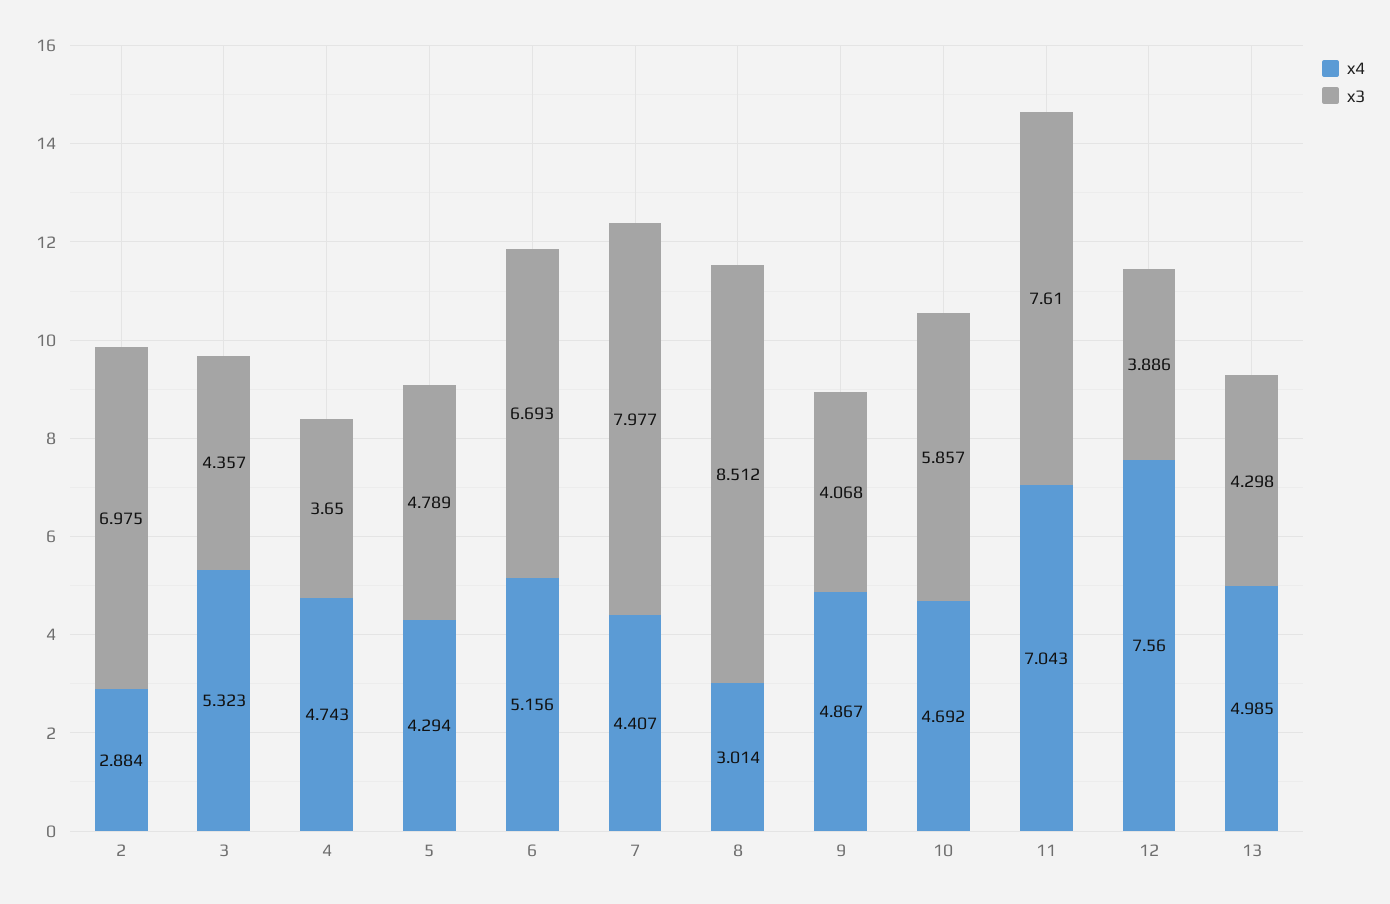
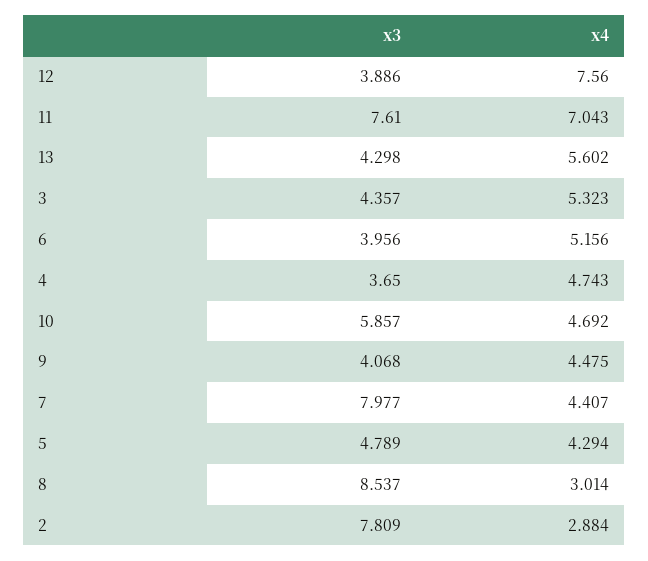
x3, 2: 6.975 -> 7.809
x3, 6: 6.693 -> 3.956
x3, 8: 8.512 -> 8.537
x4, 9: 4.867 -> 4.475
x4, 13: 4.985 -> 5.602

